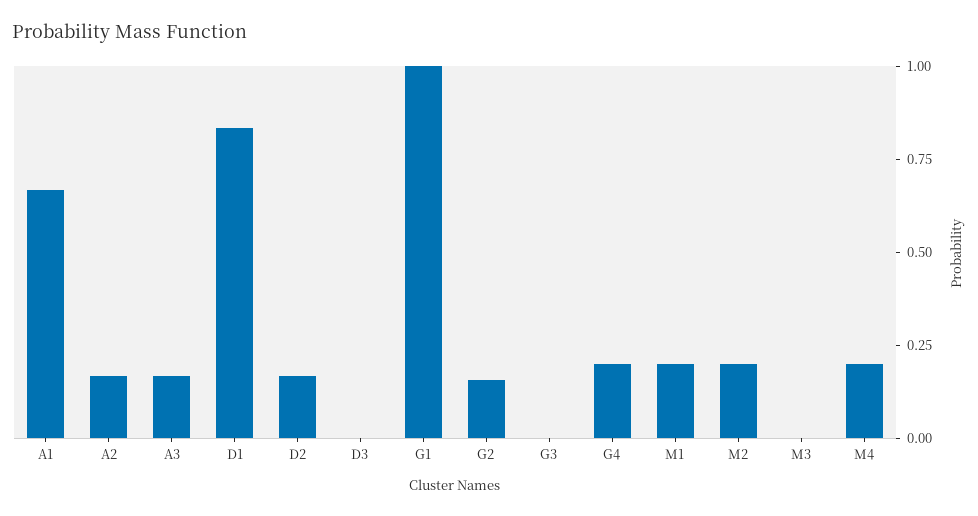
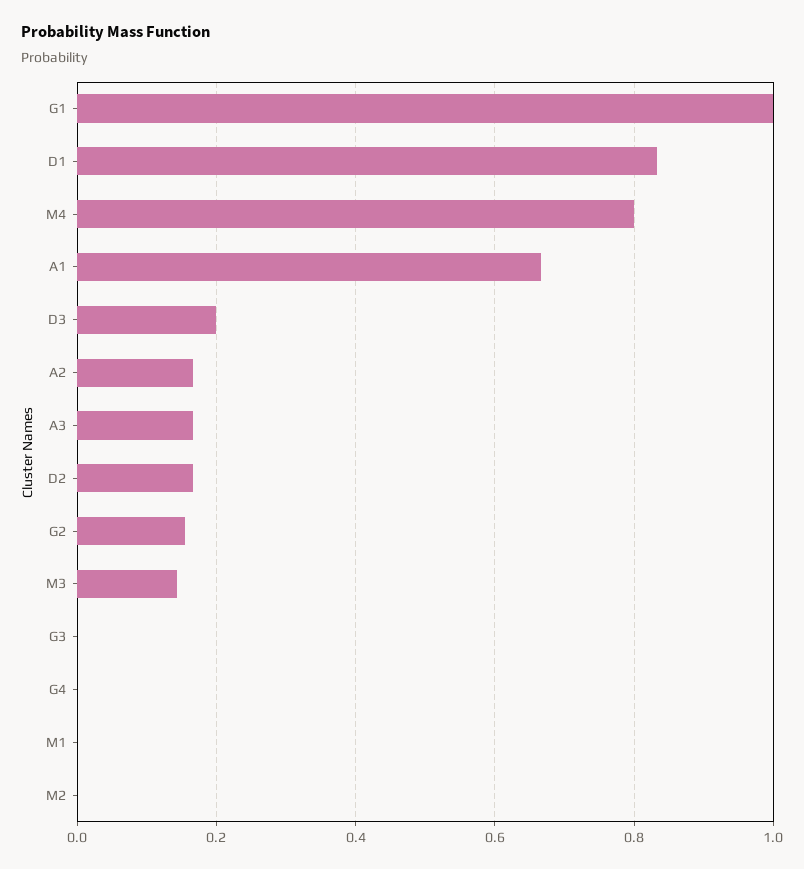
D3: 0 -> 0.2
G4: 0.2 -> 0
M1: 0.2 -> 0
M2: 0.2 -> 0
M3: 0 -> 0.14
M4: 0.2 -> 0.8

